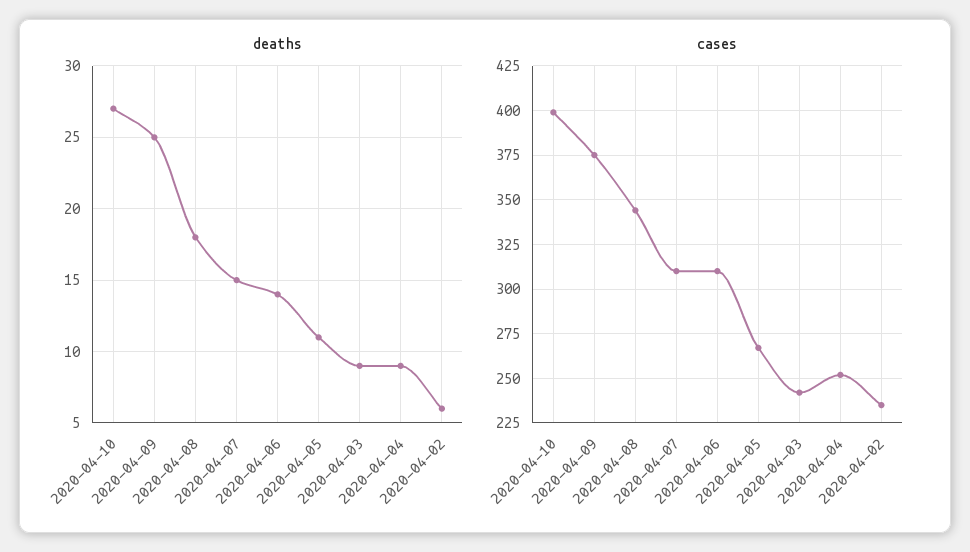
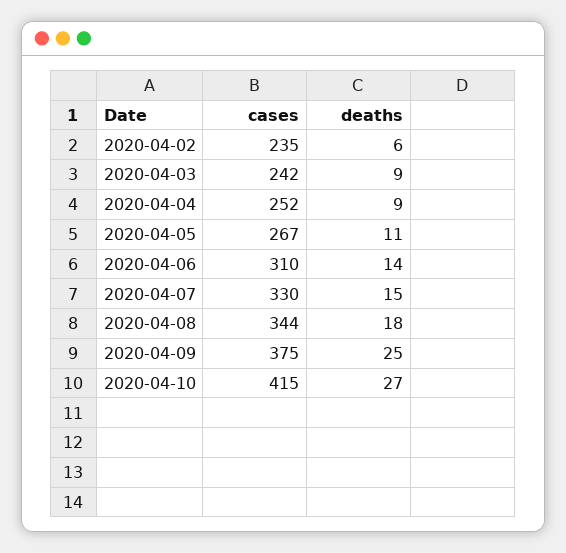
cases, 2020-04-10: 400 -> 415
cases, 2020-04-07: 310 -> 330

